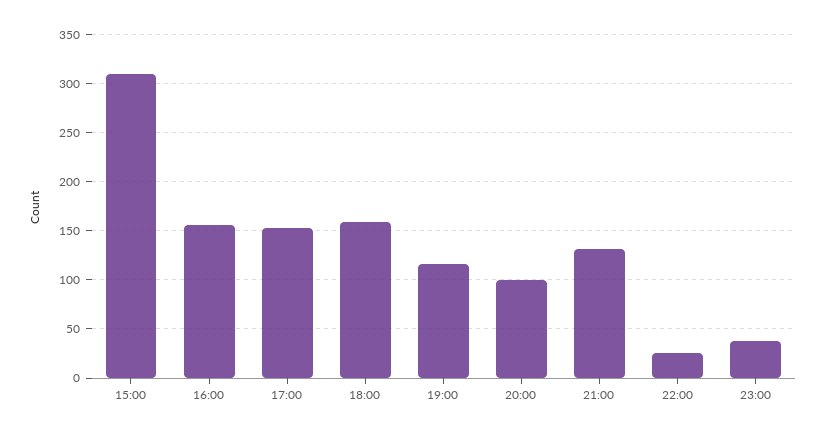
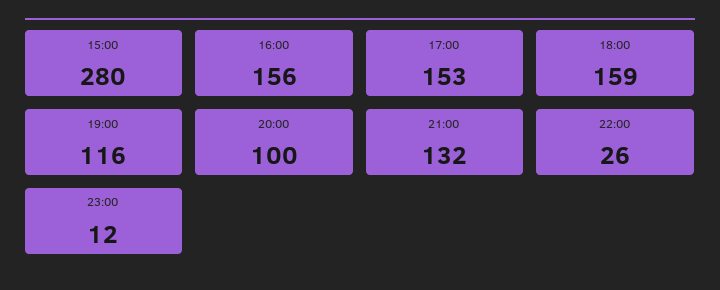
15:00: 310 -> 280
23:00: 40 -> 12

